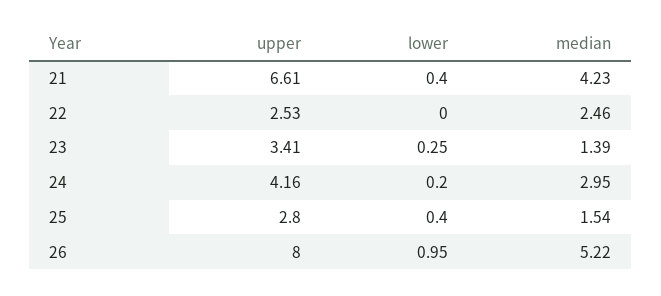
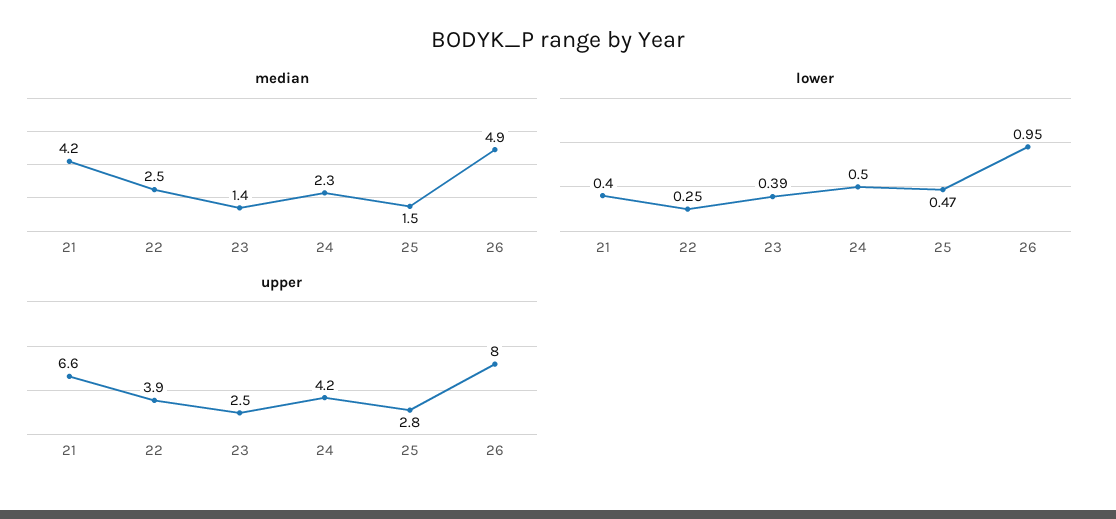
upper, 22: 2.53 -> 3.9
lower, 22: 0 -> 0.25
upper, 23: 3.41 -> 2.5
lower, 23: 0.25 -> 0.39
lower, 24: 0.2 -> 0.5
median, 24: 2.95 -> 2.3
lower, 25: 0.4 -> 0.47
median, 26: 5.22 -> 4.9

